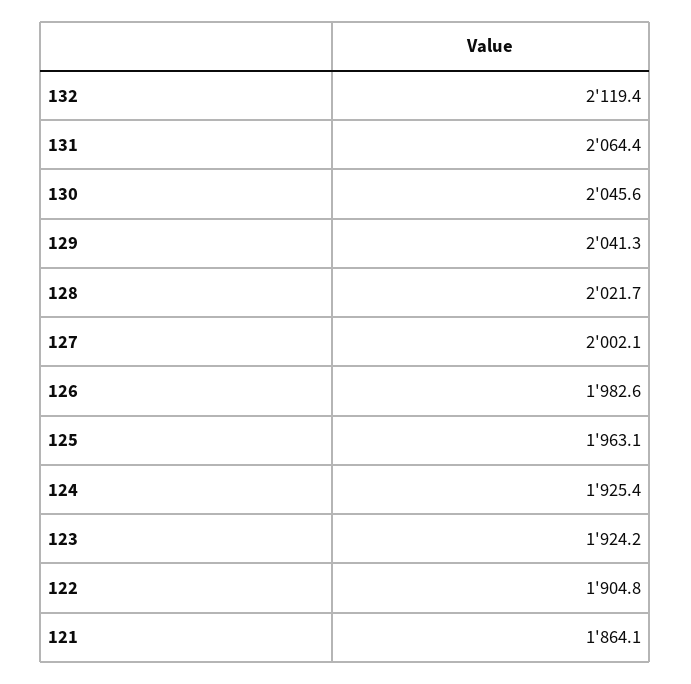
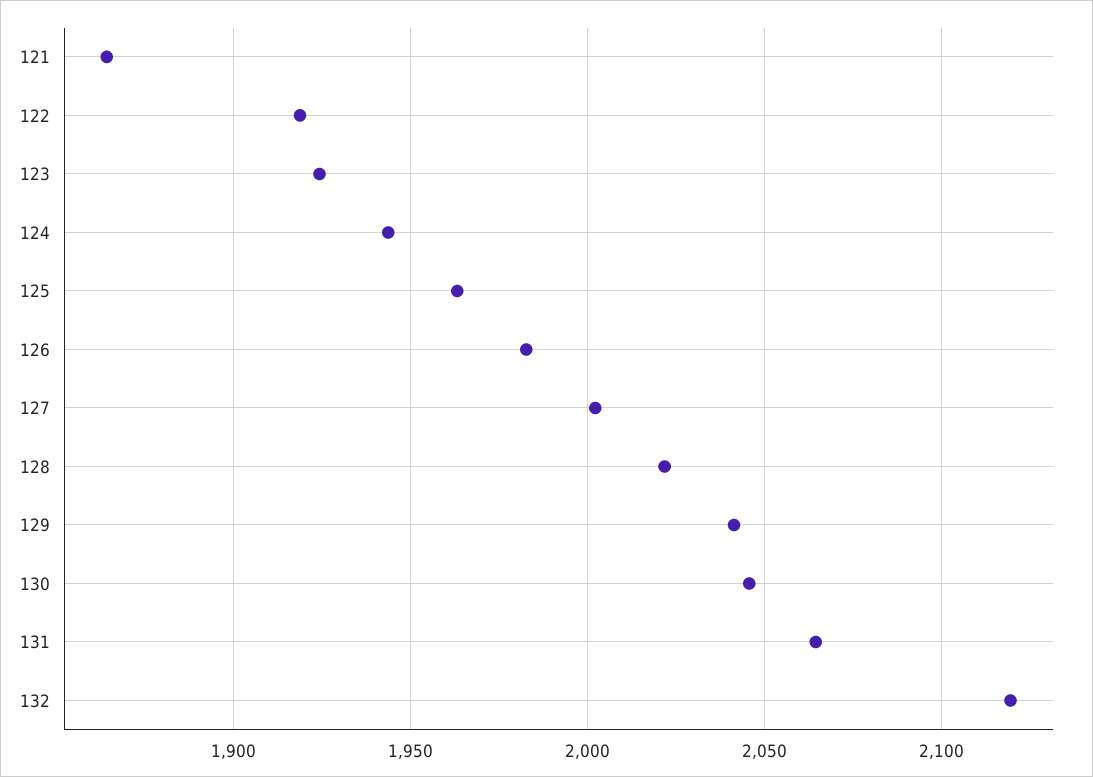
124: 1925.4 -> 1945
122: 1904.8 -> 1920

